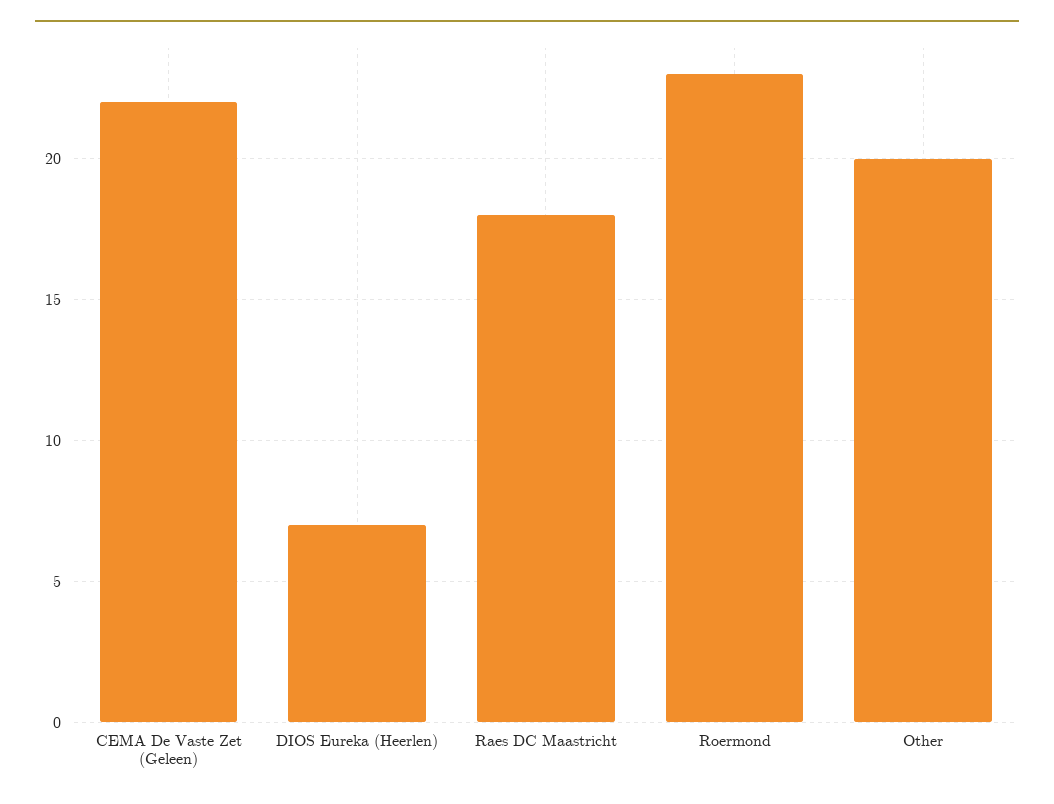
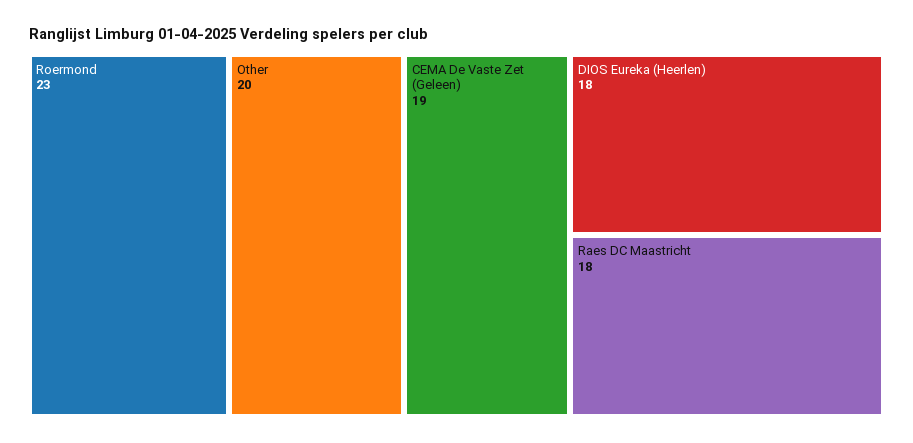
CEMA De Vaste Zet (Geleen): 22 -> 19
DIOS Eureka (Heerlen): 7 -> 18

